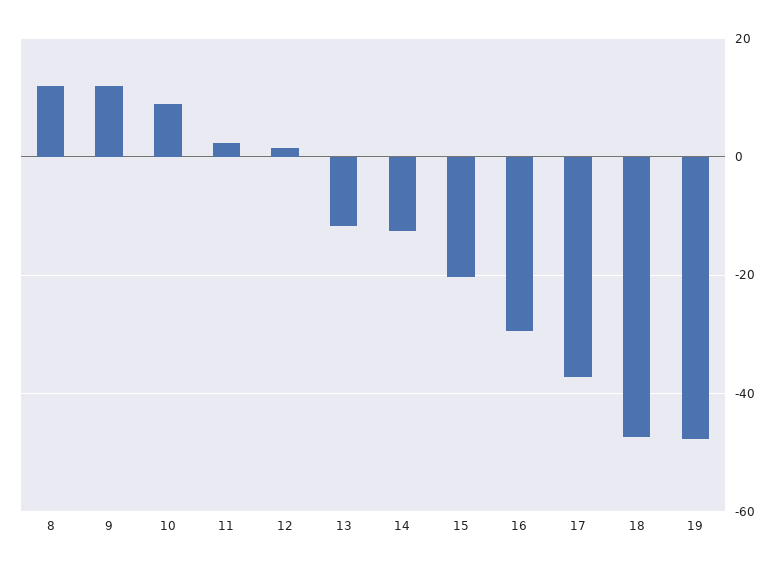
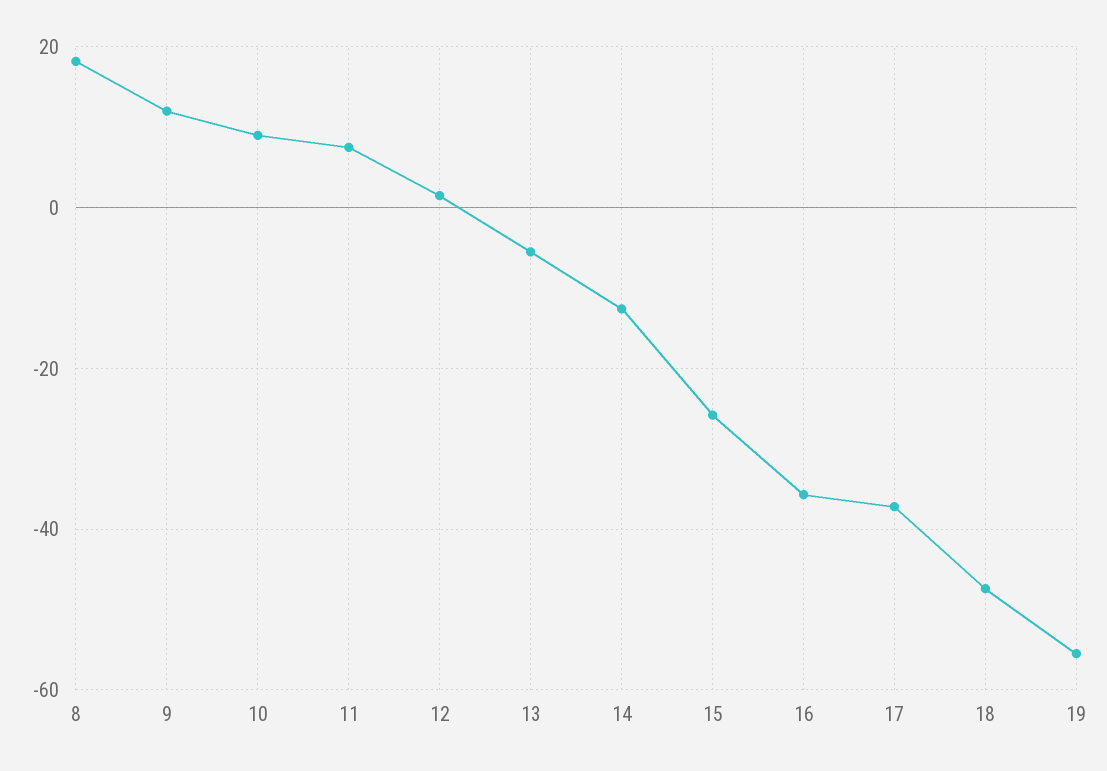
8: 12 -> 18
11: 2 -> 8
13: -12 -> -6
15: -20 -> -26
16: -30 -> -36
19: -48 -> -56

